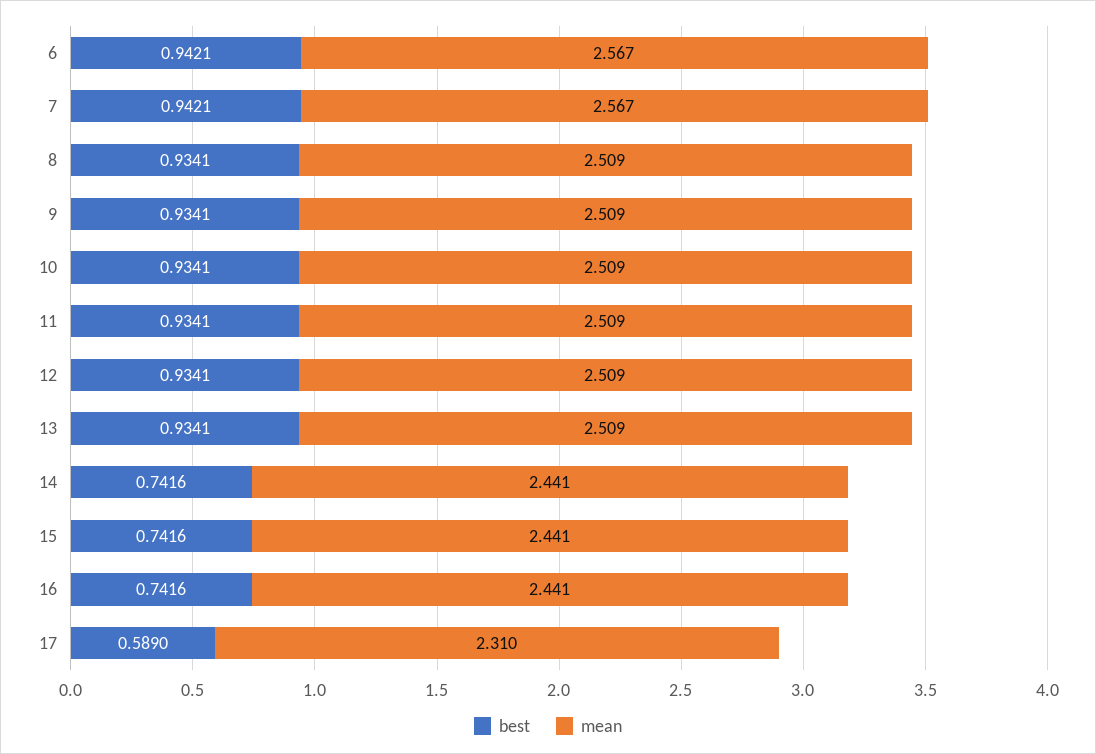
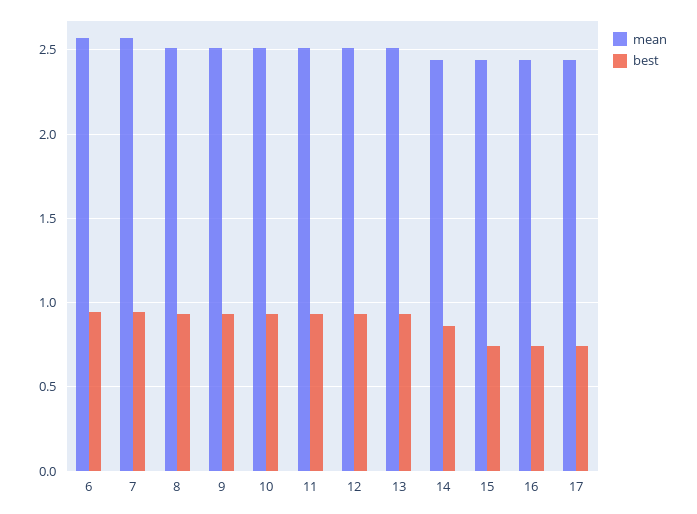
best, 14: 0.7416 -> 0.85
best, 17: 0.589 -> 0.75
mean, 17: 2.31 -> 2.45

